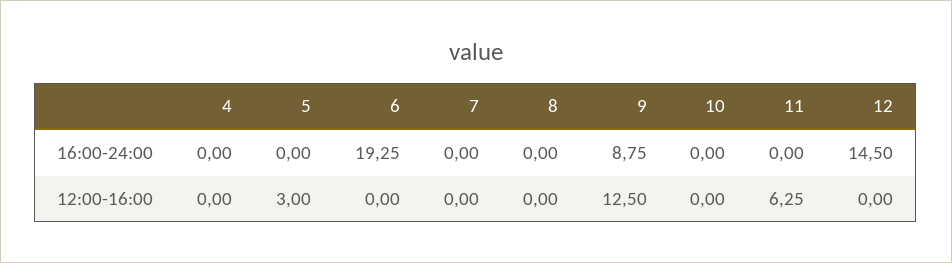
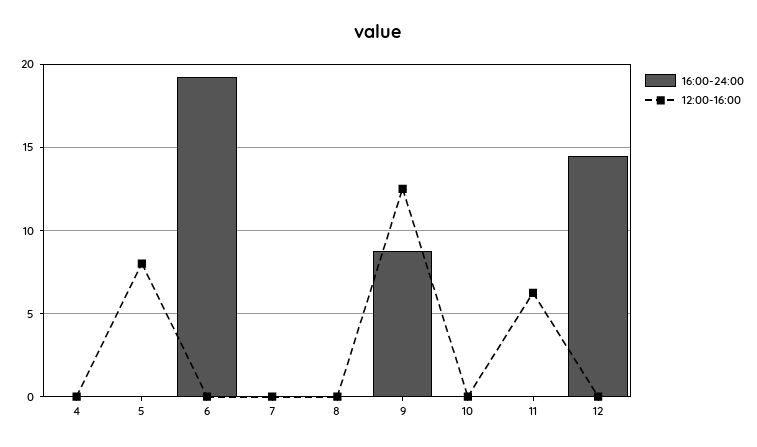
12:00-16:00, 5: 3 -> 8

